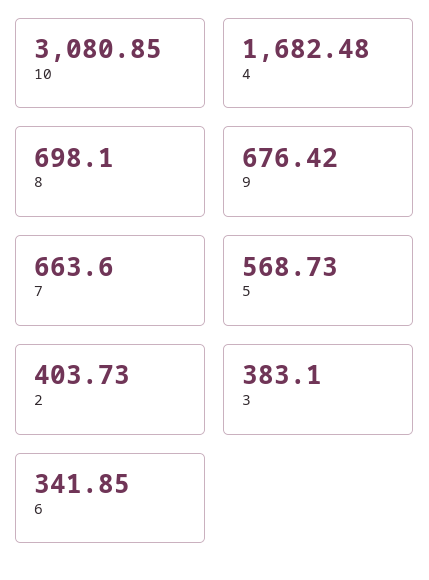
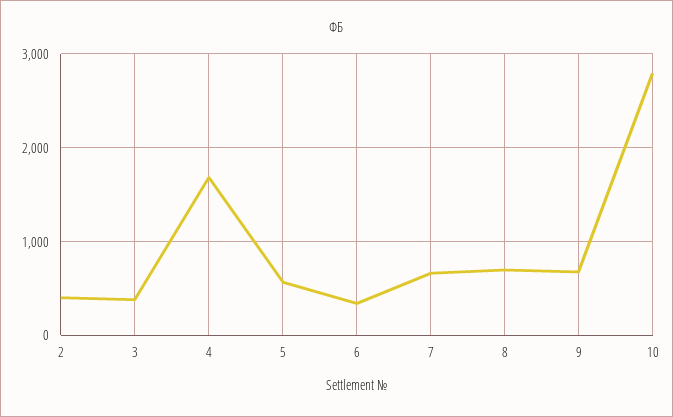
10: 3080.85 -> 2800

